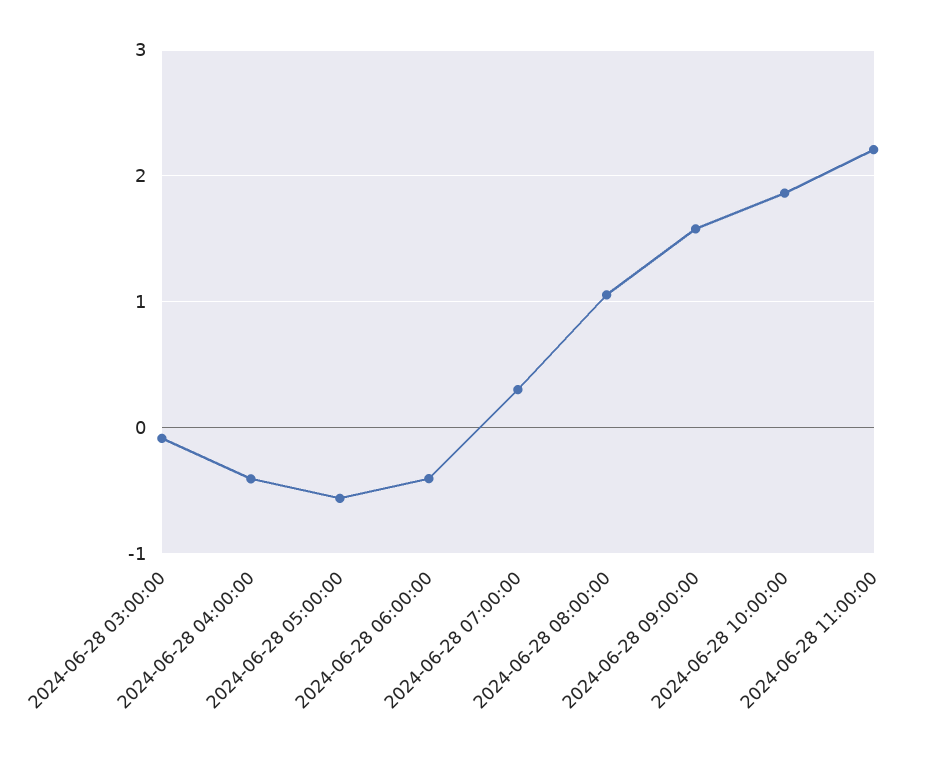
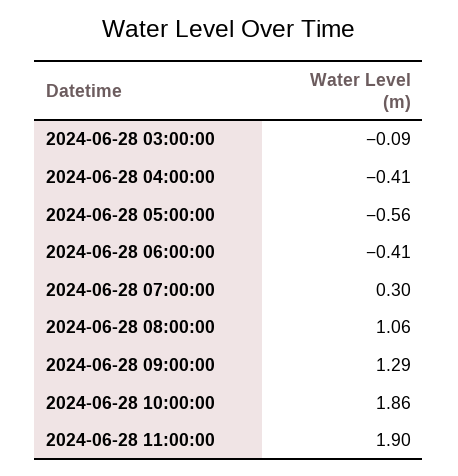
2024-06-28 09:00:00: 1.6 -> 1.29
2024-06-28 11:00:00: 2.2 -> 1.9

